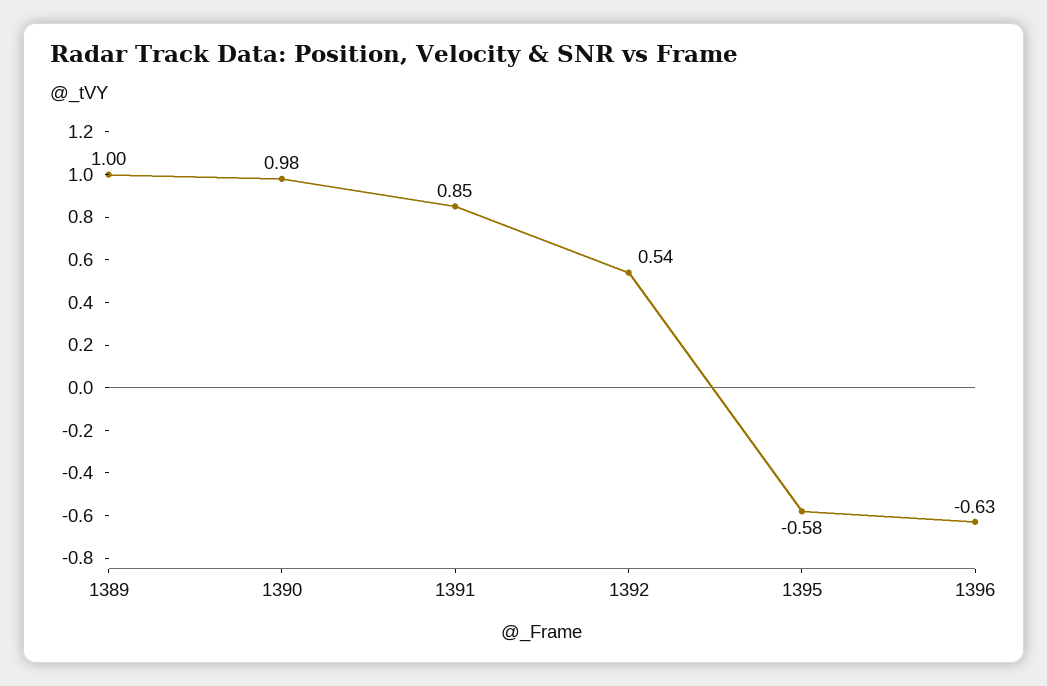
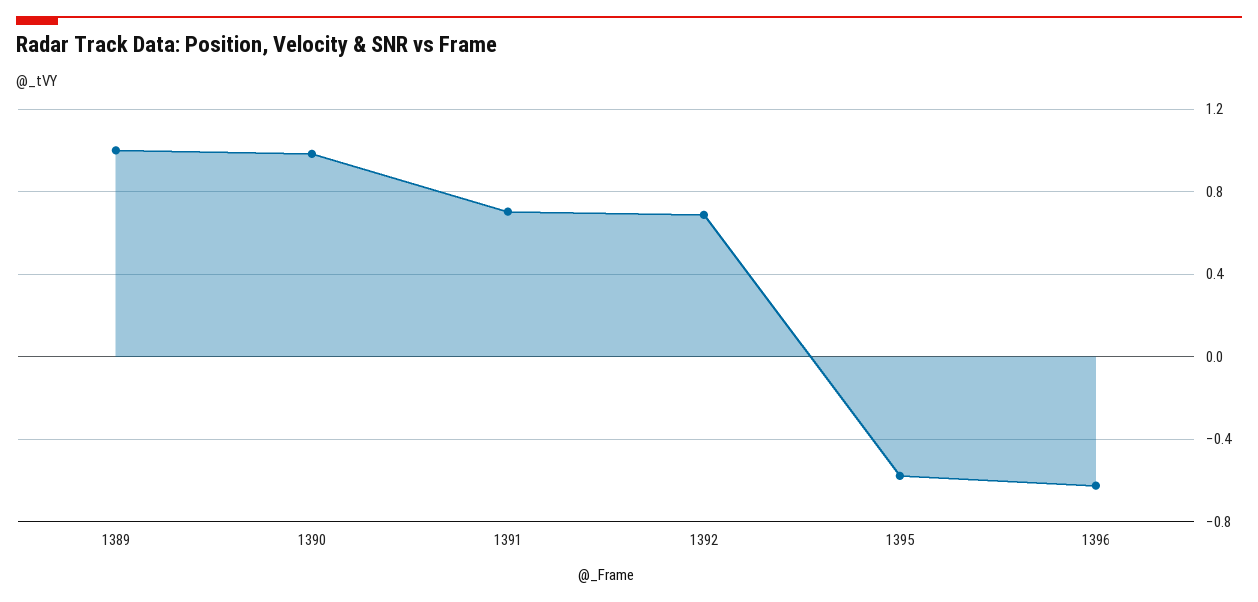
1391: 0.85 -> 0.7
1392: 0.54 -> 0.7

